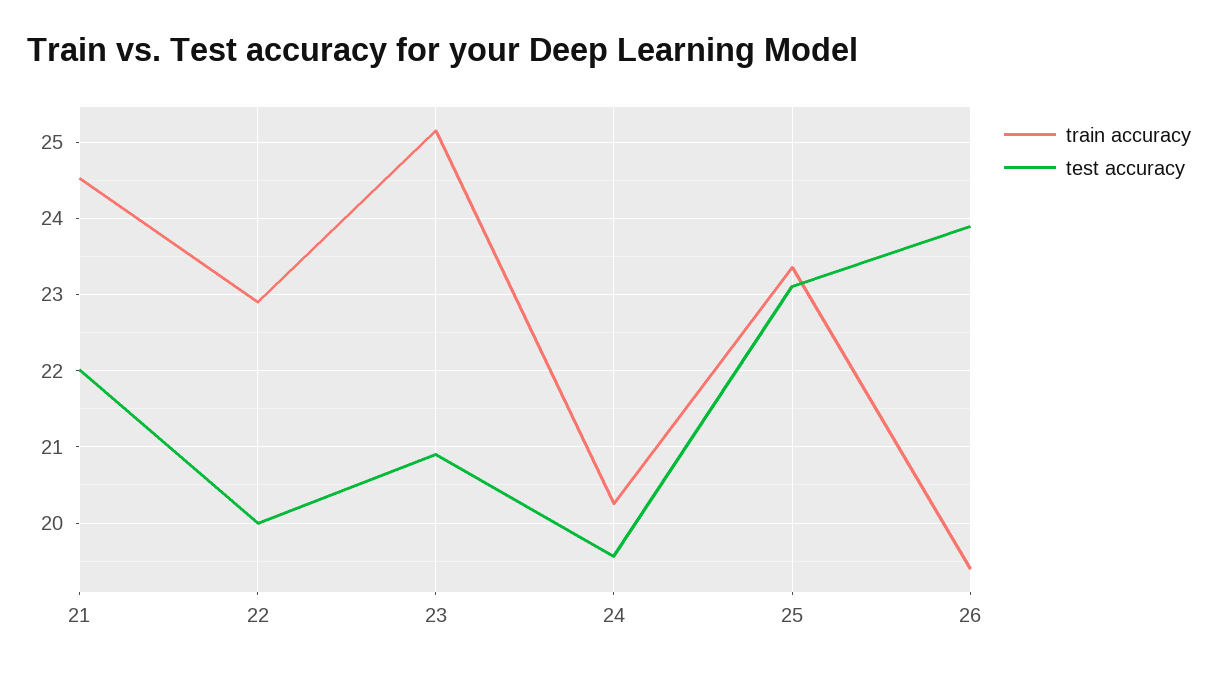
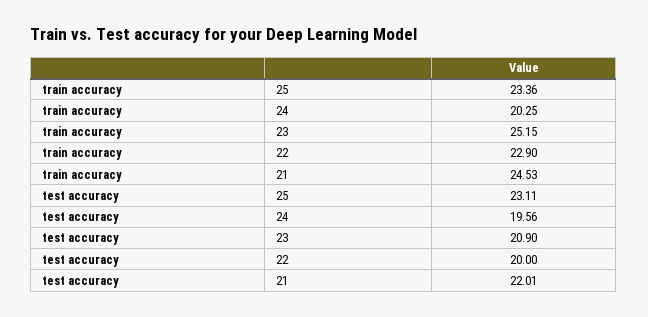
train accuracy, 26: 19.4 -> none
test accuracy, 26: 23.9 -> none

